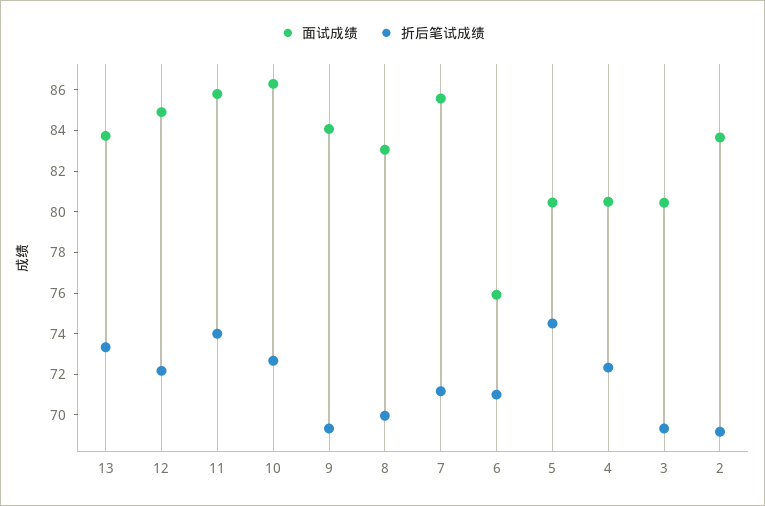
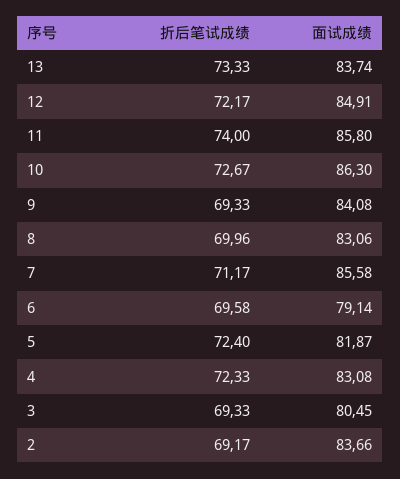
面试成绩, 6: 76 -> 79.14
折后笔试成绩, 6: 71 -> 69.58
面试成绩, 5: 80.5 -> 81.87
折后笔试成绩, 5: 74.5 -> 72.4
面试成绩, 4: 80.5 -> 83.08

